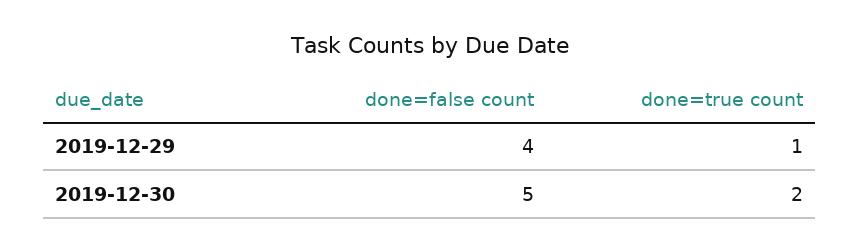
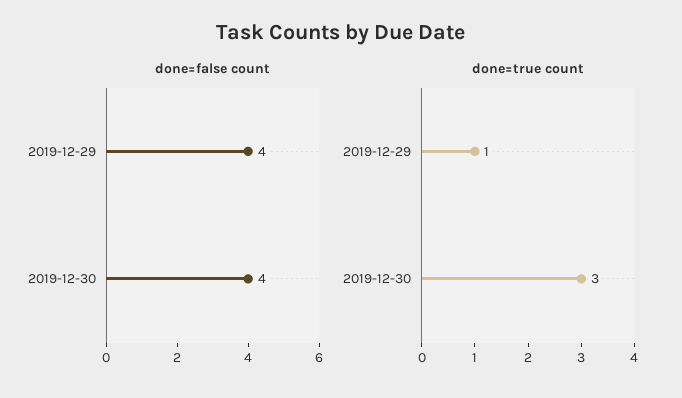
done=false count, 2019-12-30: 5 -> 4
done=true count, 2019-12-30: 2 -> 3

